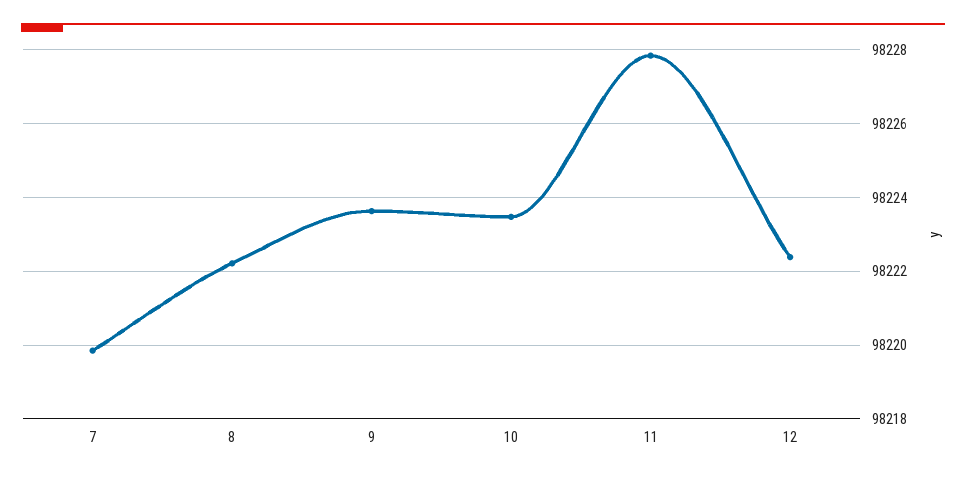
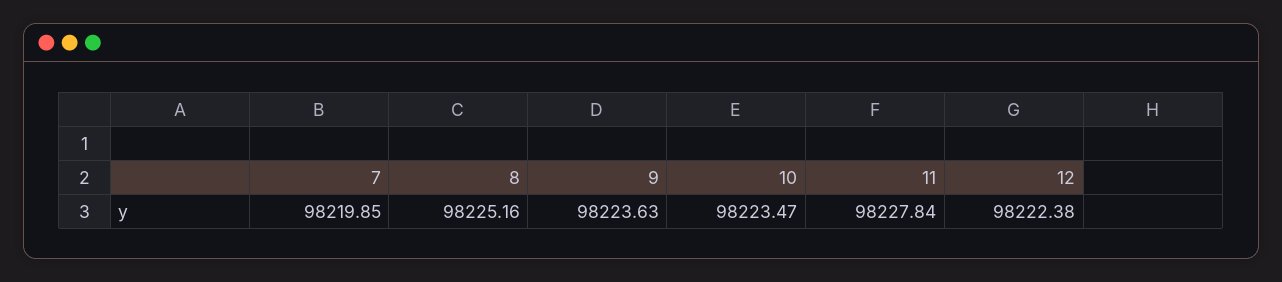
8: 98222.2 -> 98225.16

